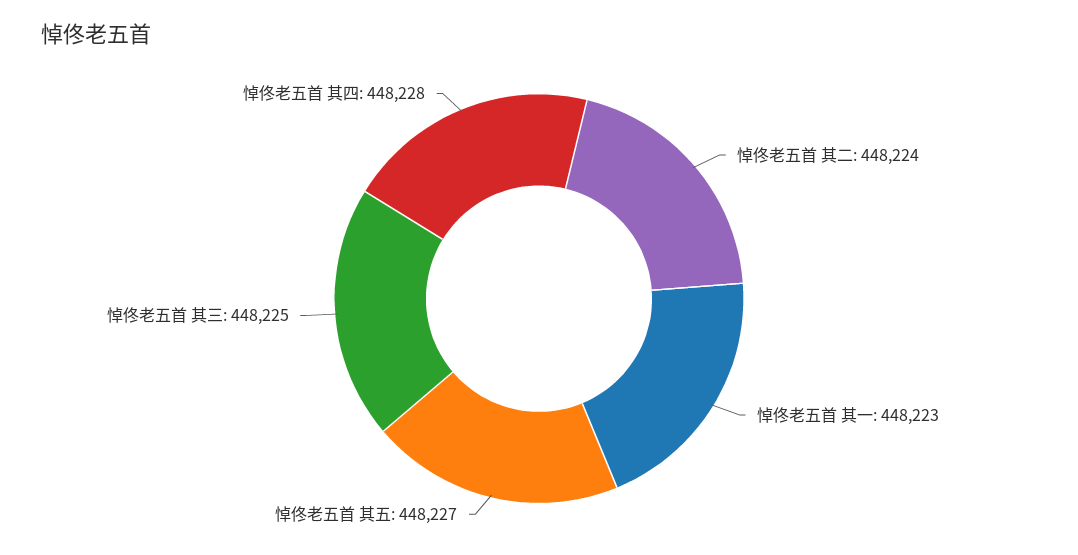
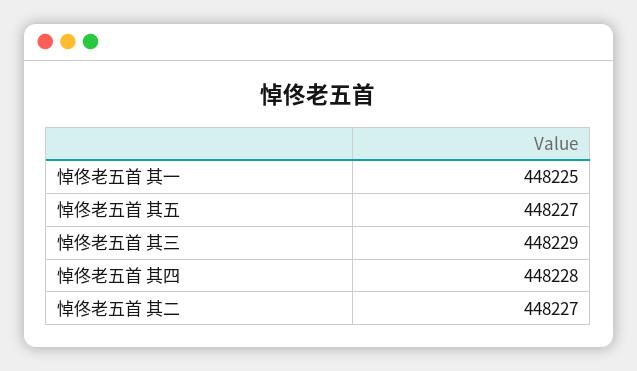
悼佟老五首 其二: 448224 -> 448227
悼佟老五首 其一: 448223 -> 448225
悼佟老五首 其三: 448225 -> 448229

